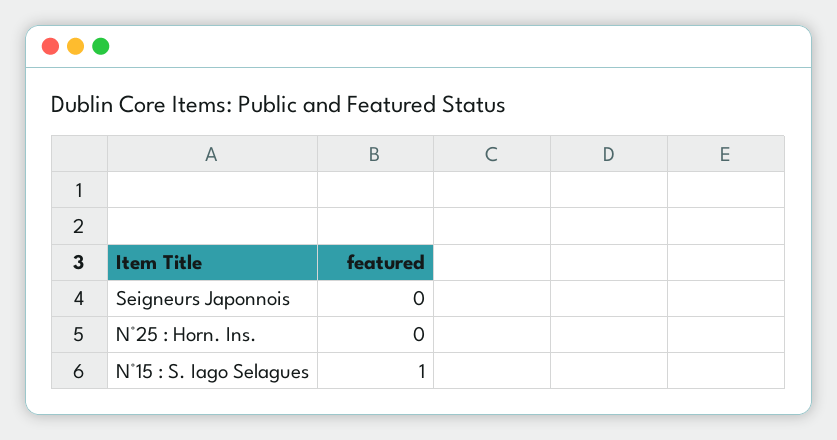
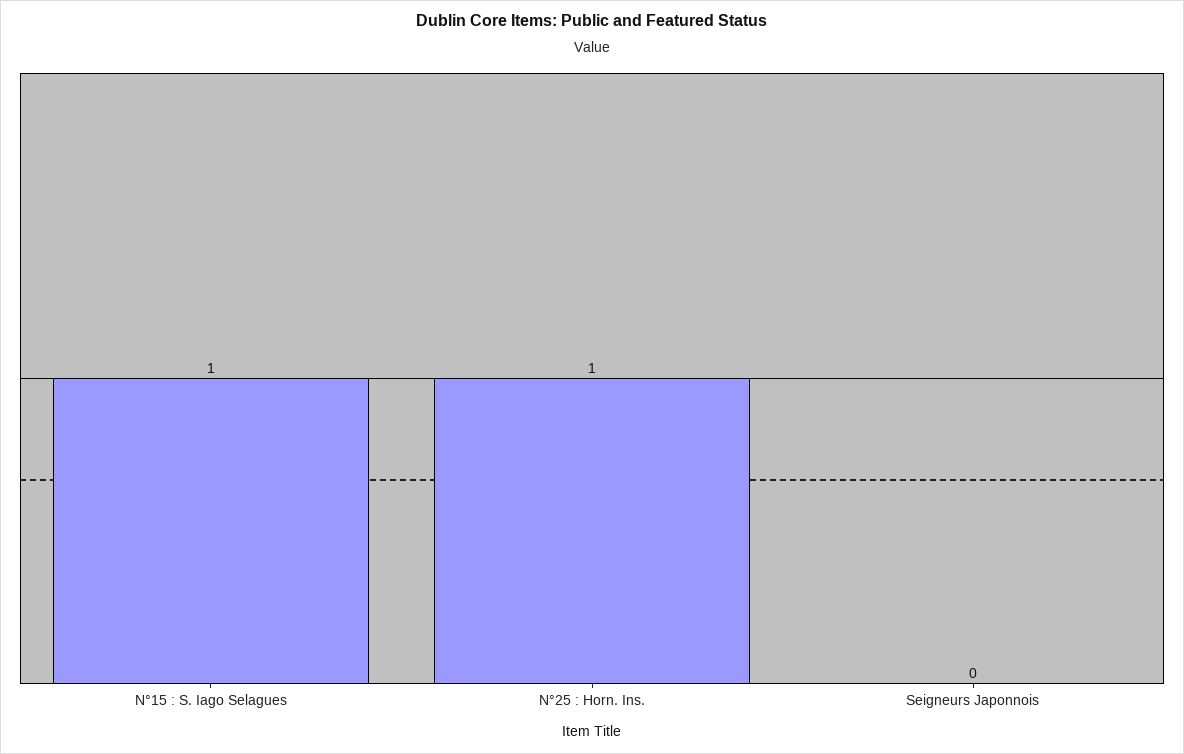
N°25 : Horn. Ins.: 0 -> 1

